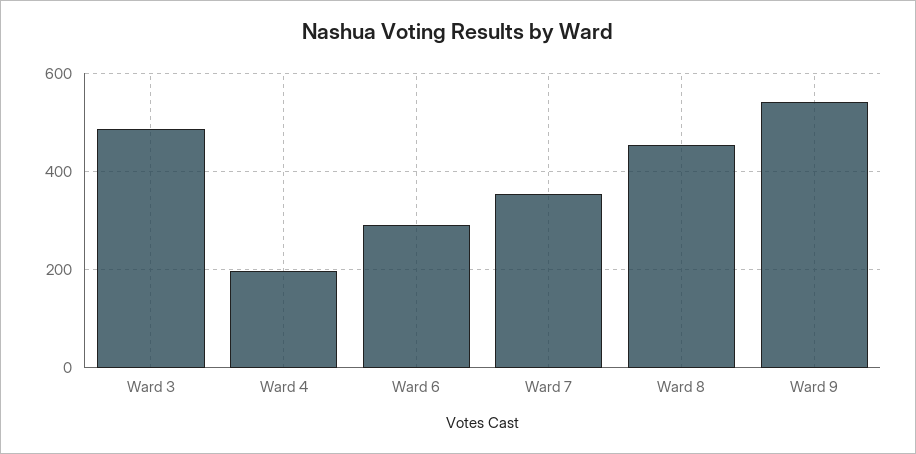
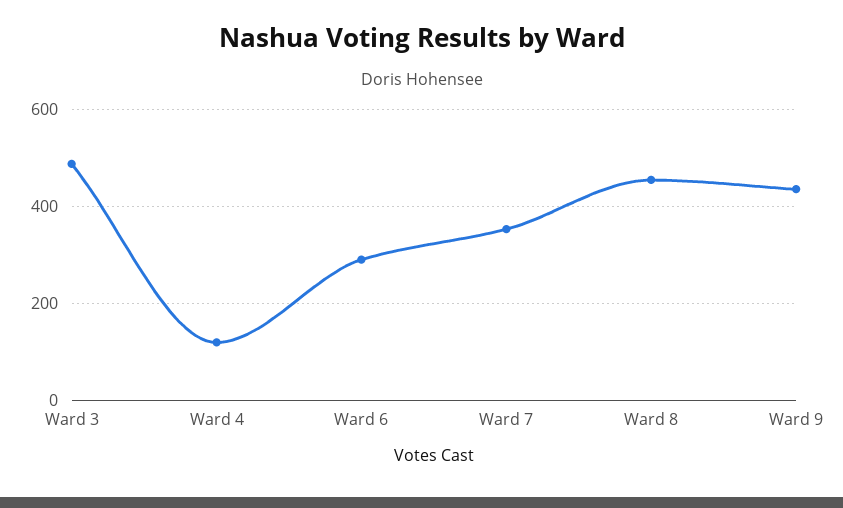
Ward 4: 200 -> 120
Ward 9: 540 -> 440

